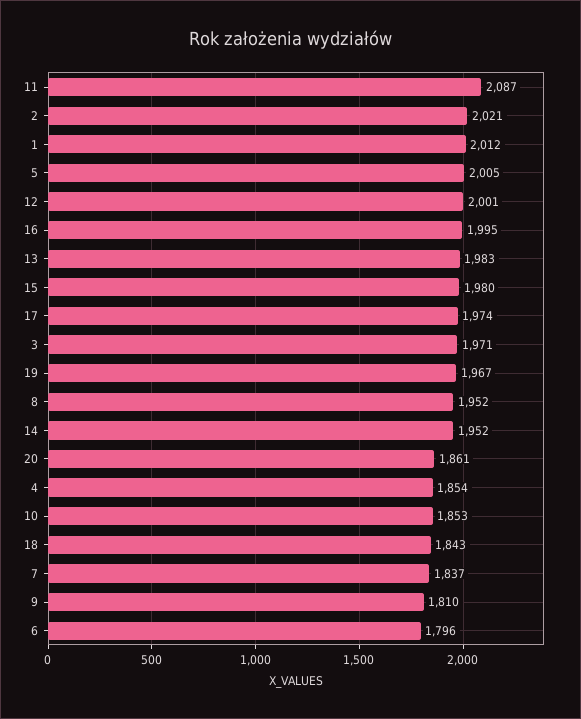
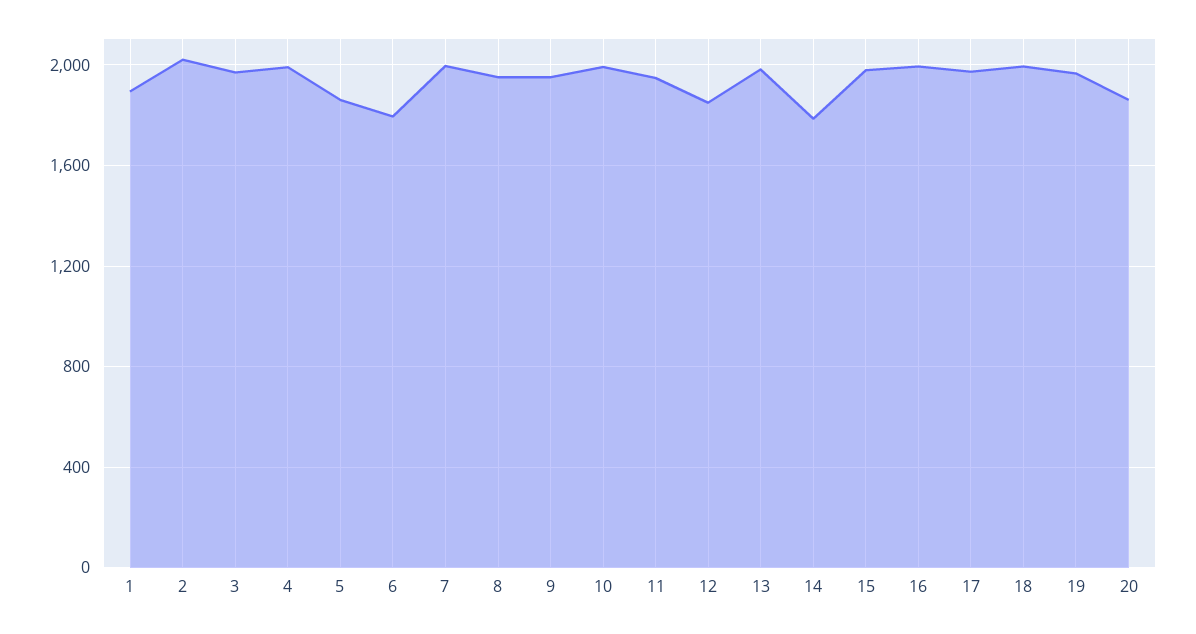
11: 2087 -> 1950
1: 2012 -> 1900
5: 2005 -> 1850
12: 2001 -> 1850
14: 1952 -> 1800
4: 1854 -> 2000
10: 1853 -> 2000
18: 1843 -> 2000
7: 1837 -> 2000
9: 1810 -> 1950

